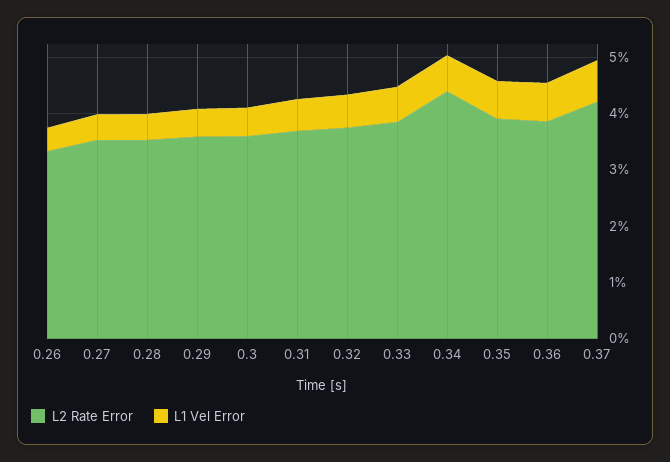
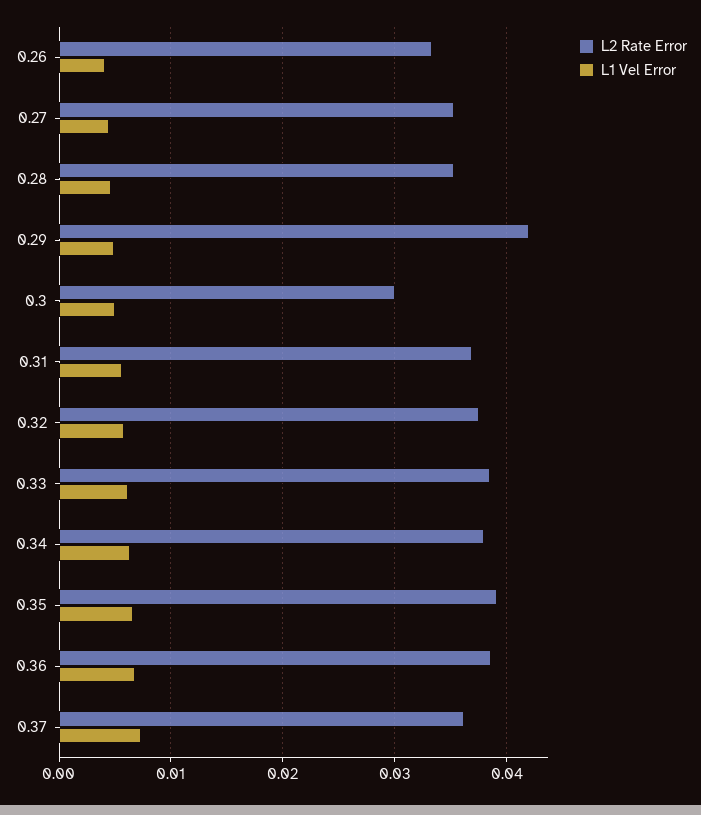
L2 Rate Error, 0.29: 0.036 -> 0.042
L2 Rate Error, 0.3: 0.036 -> 0.03
L2 Rate Error, 0.34: 0.044 -> 0.038
L2 Rate Error, 0.37: 0.042 -> 0.036

